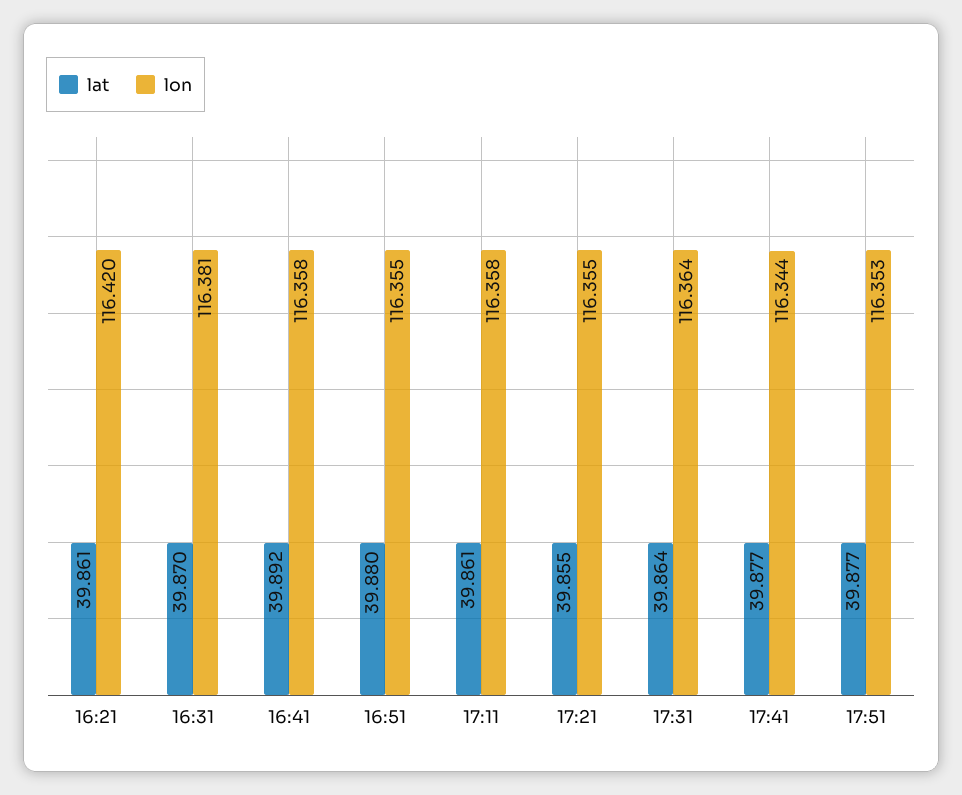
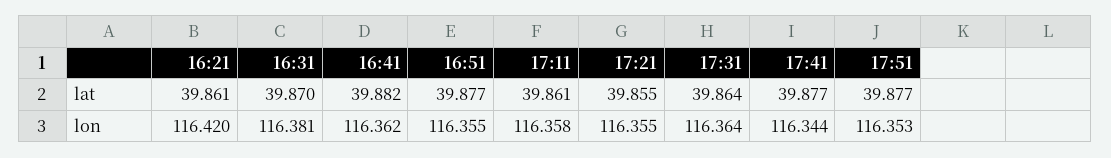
lat, 16:41: 39.892 -> 39.882
lon, 16:41: 116.358 -> 116.362
lat, 16:51: 39.88 -> 39.877

